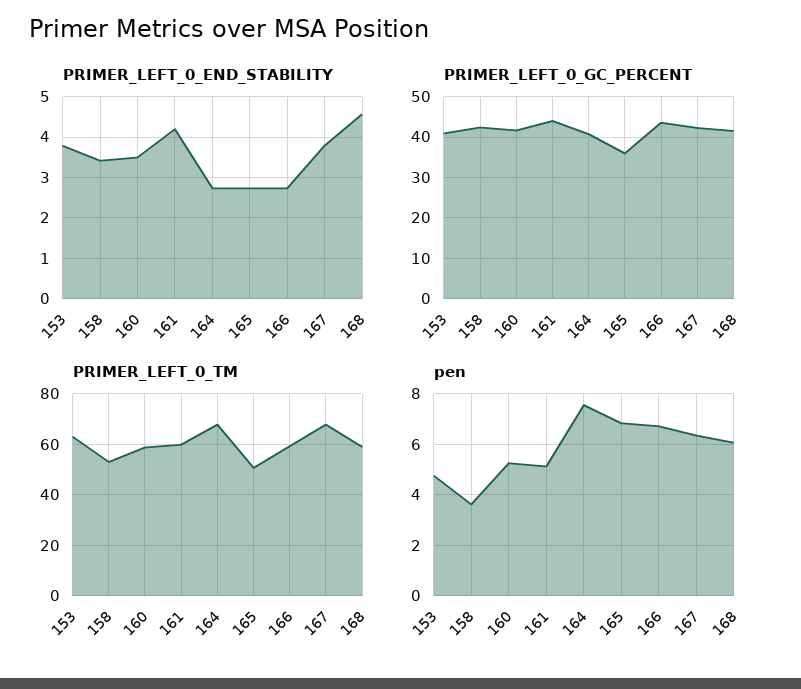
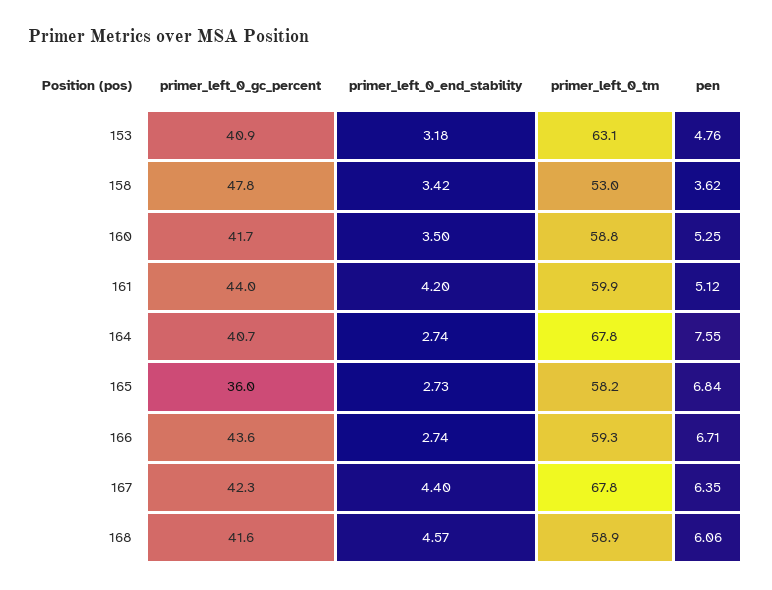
PRIMER_LEFT_0_END_STABILITY, 153: 3.8 -> 3.18
PRIMER_LEFT_0_END_STABILITY, 167: 3.8 -> 4.4
PRIMER_LEFT_0_GC_PERCENT, 158: 42 -> 47.8
PRIMER_LEFT_0_TM, 165: 50 -> 58.2

